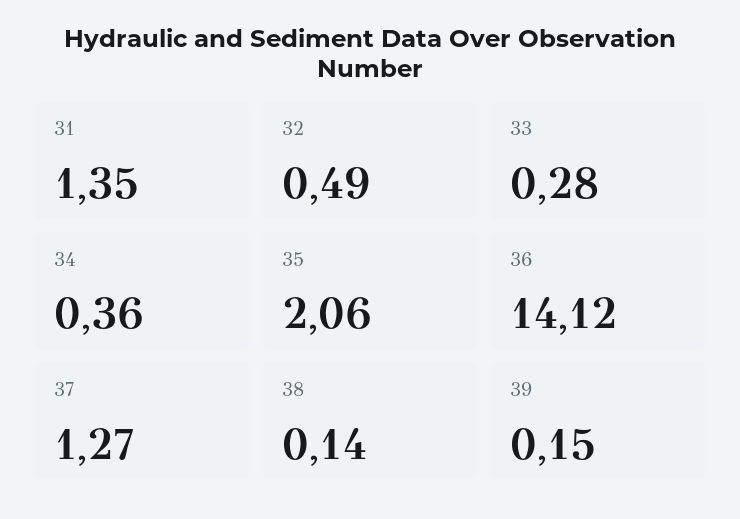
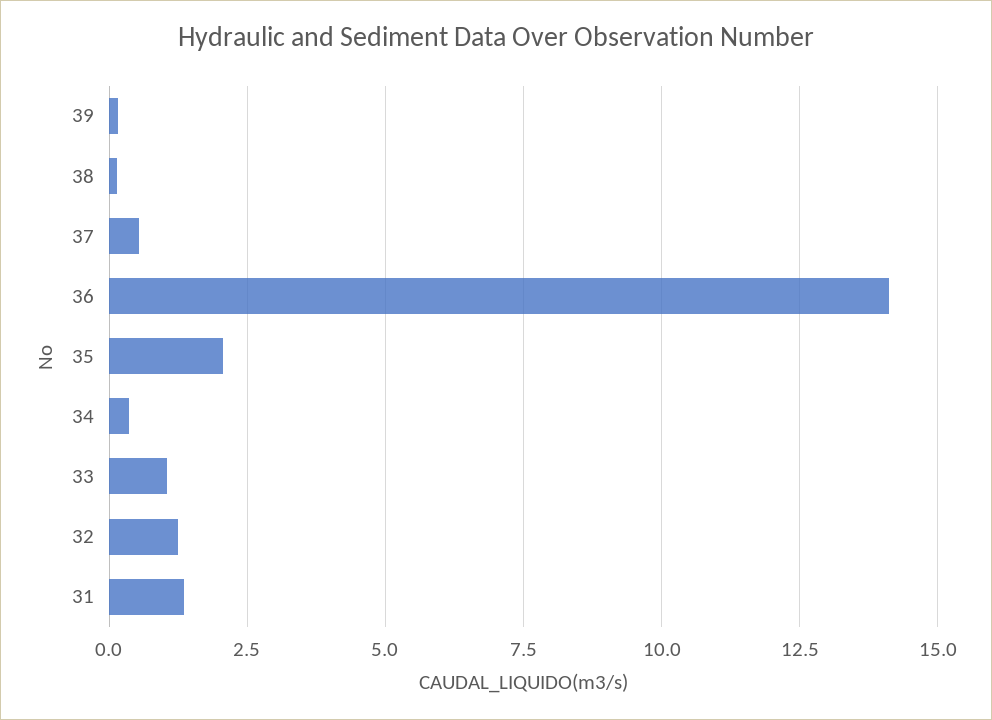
32: 0.49 -> 1.25
33: 0.28 -> 1
37: 1.27 -> 0.5

